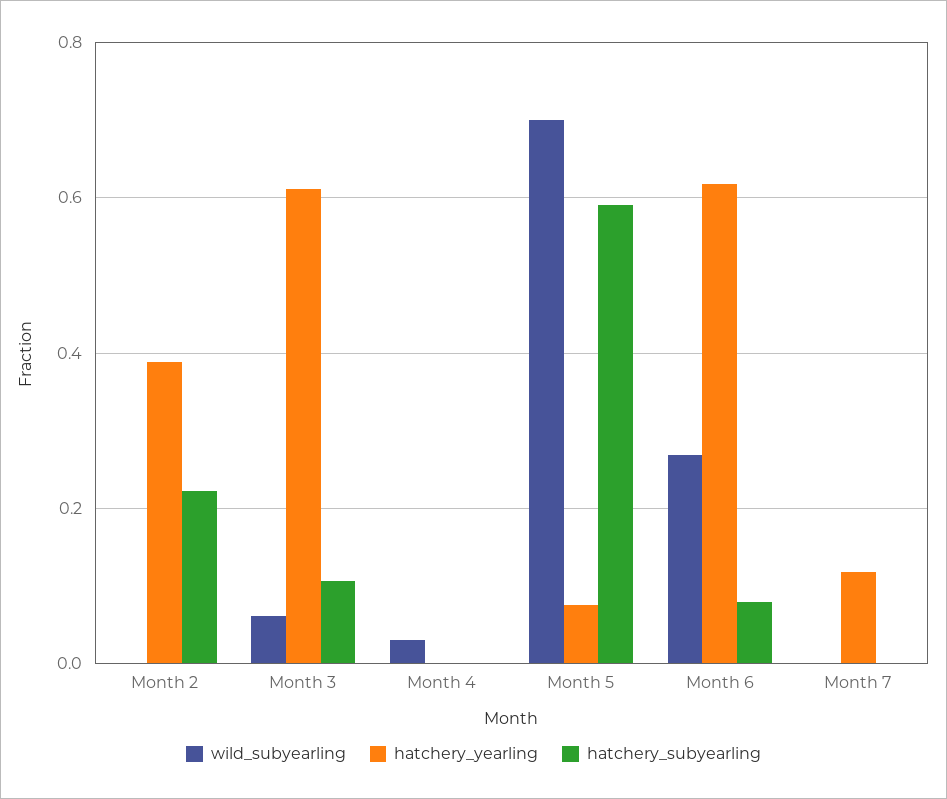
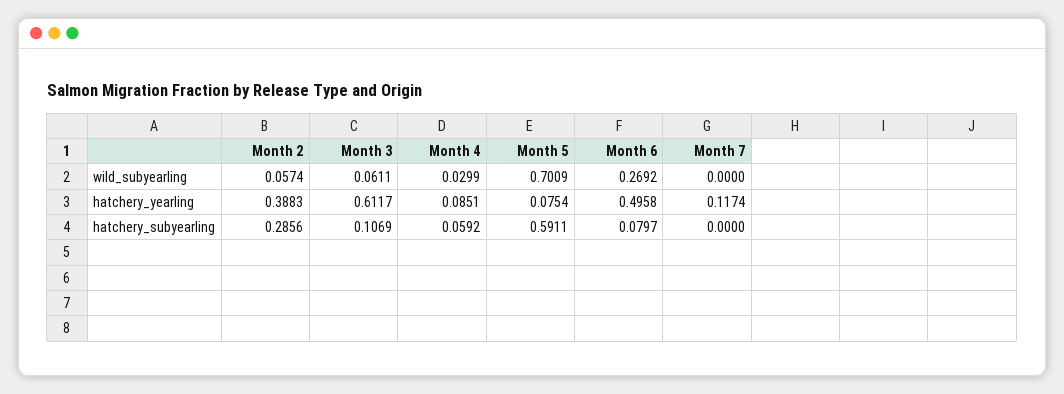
wild_subyearling, Month 2: 0 -> 0.0574
hatchery_subyearling, Month 2: 0.22 -> 0.2856
hatchery_yearling, Month 4: 0 -> 0.0851
hatchery_subyearling, Month 4: 0 -> 0.0592
hatchery_yearling, Month 6: 0.62 -> 0.4958

